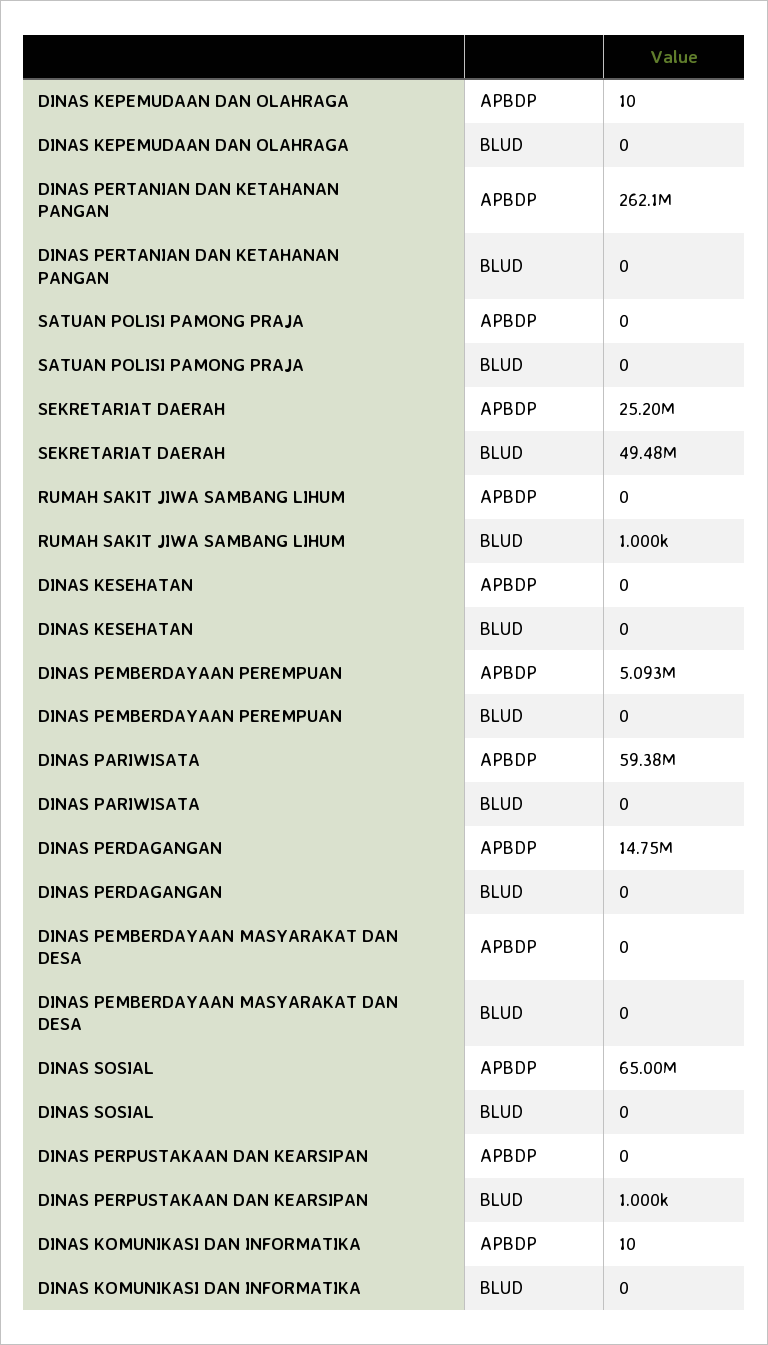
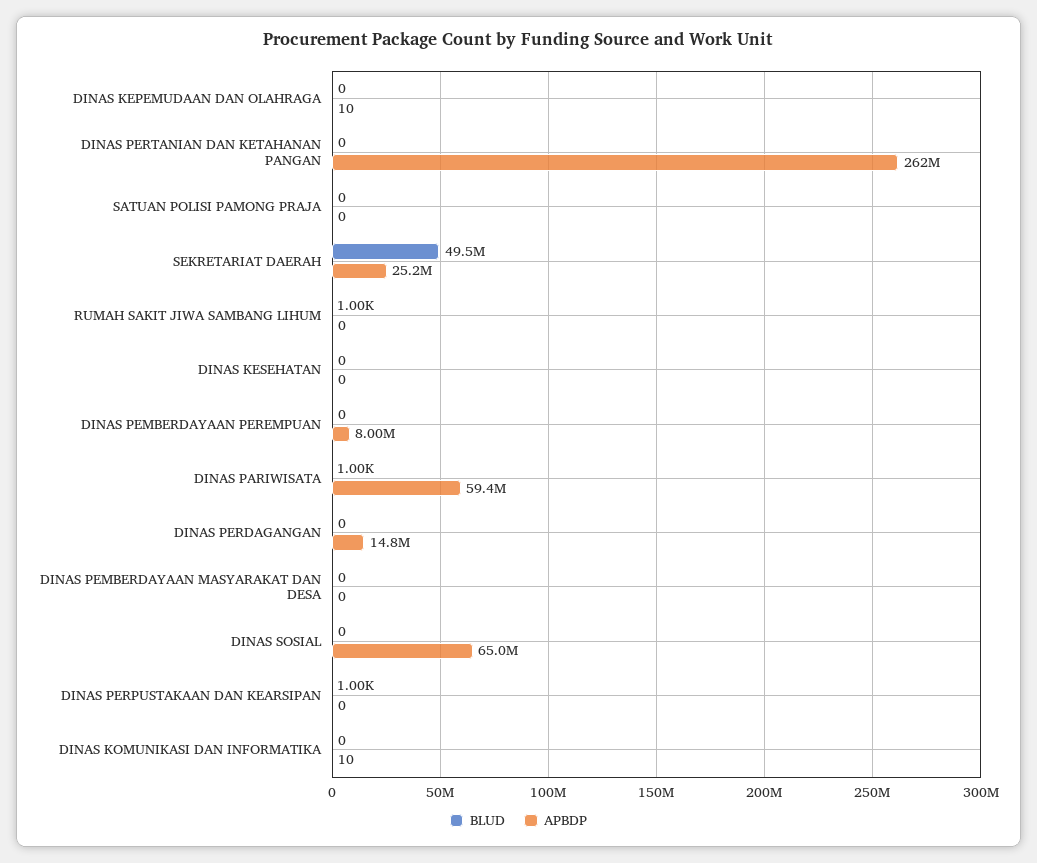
APBDP, DINAS PEMBERDAYAAN PEREMPUAN: 5093000 -> 8000000
BLUD, DINAS PARIWISATA: 0 -> 1000

